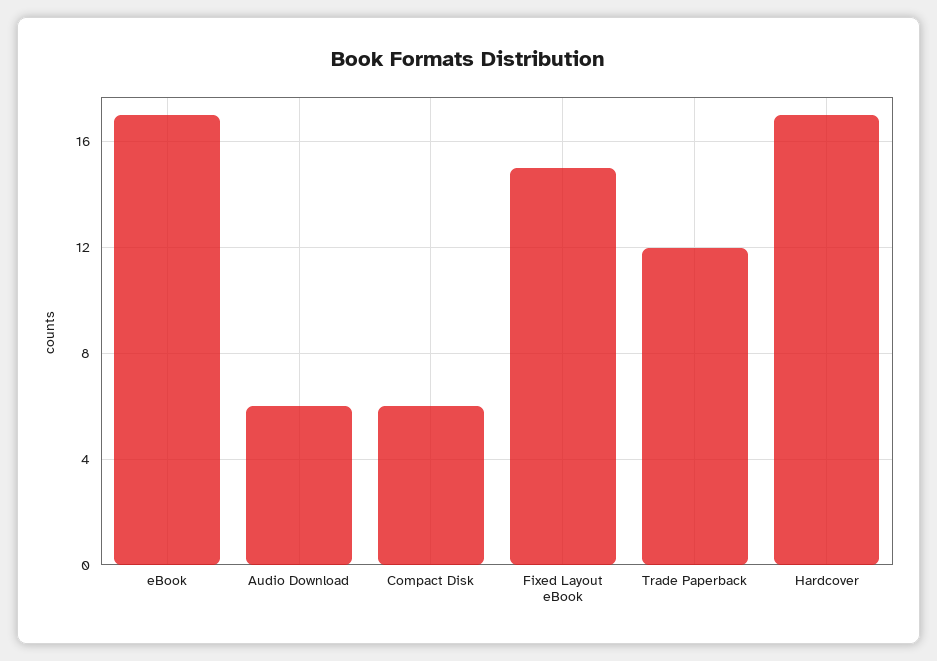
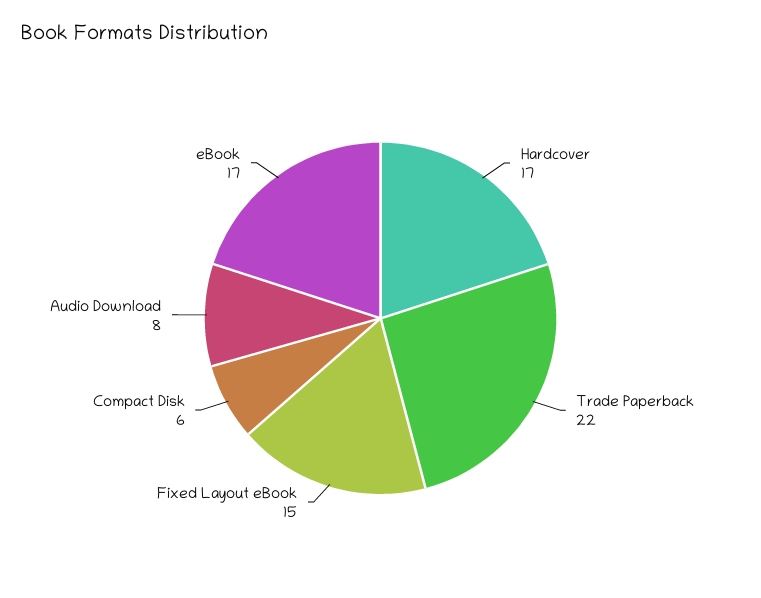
Audio Download: 6 -> 8
Trade Paperback: 12 -> 22

